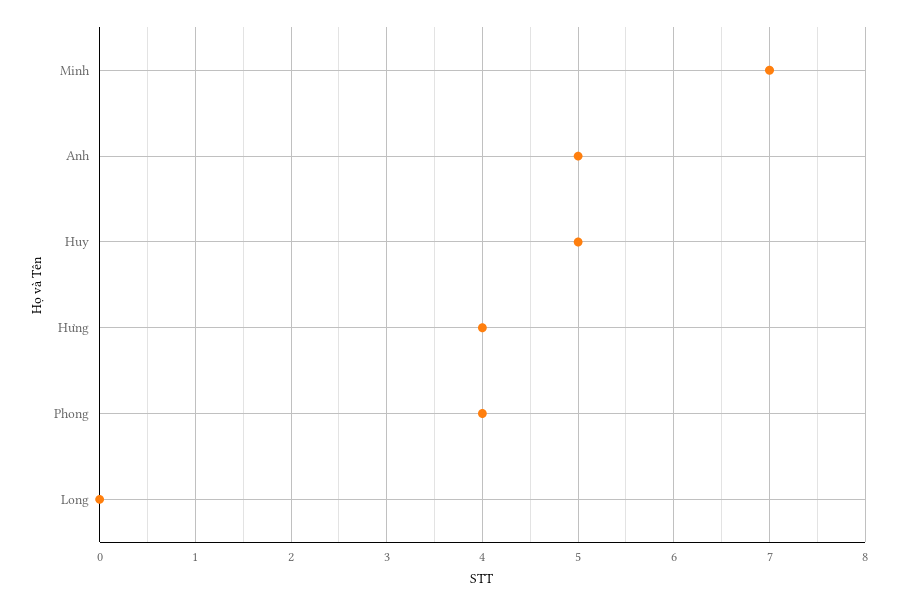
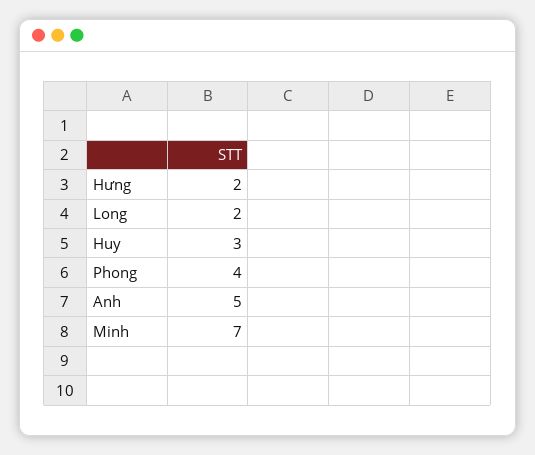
Huy: 5 -> 3
Hưng: 4 -> 2
Long: 0 -> 2

